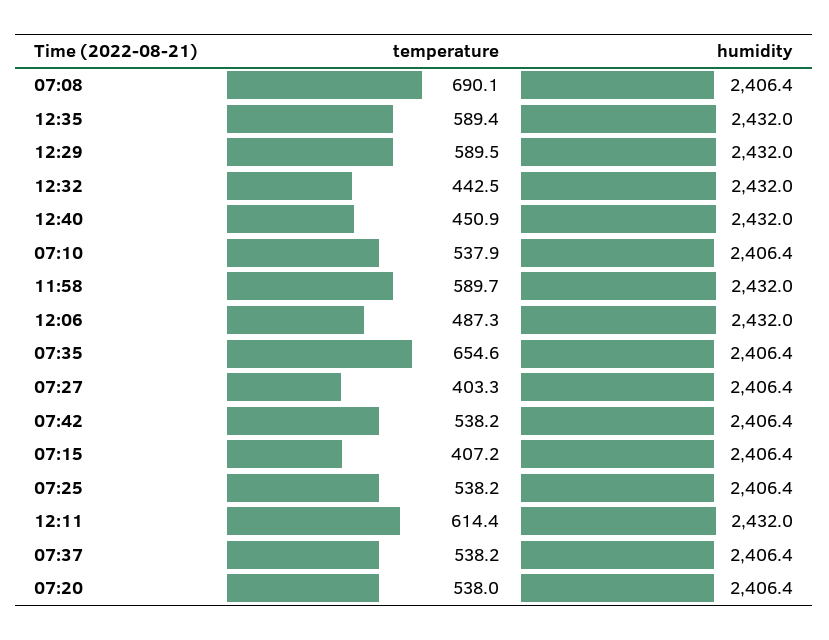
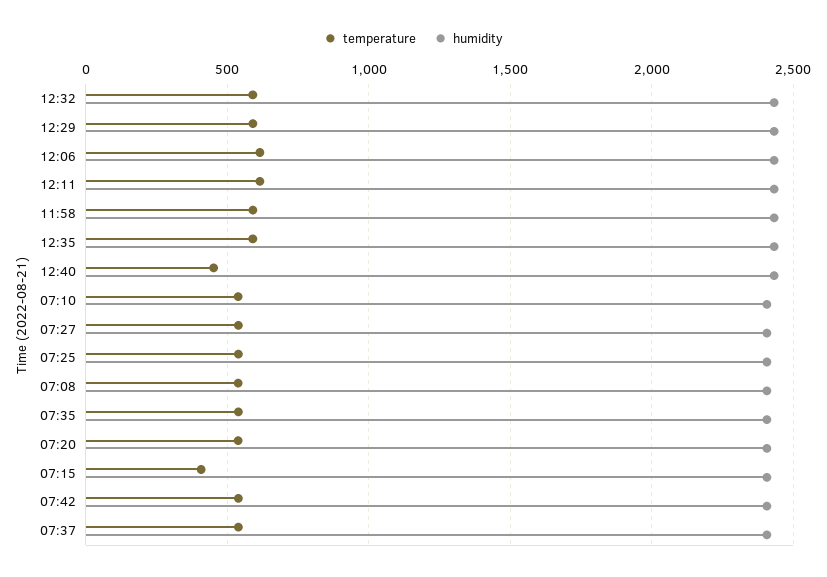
temperature, 07:08: 690.1 -> 550
temperature, 12:32: 442.5 -> 600
temperature, 12:06: 487.3 -> 600
temperature, 07:35: 654.6 -> 550
temperature, 07:27: 403.3 -> 550

